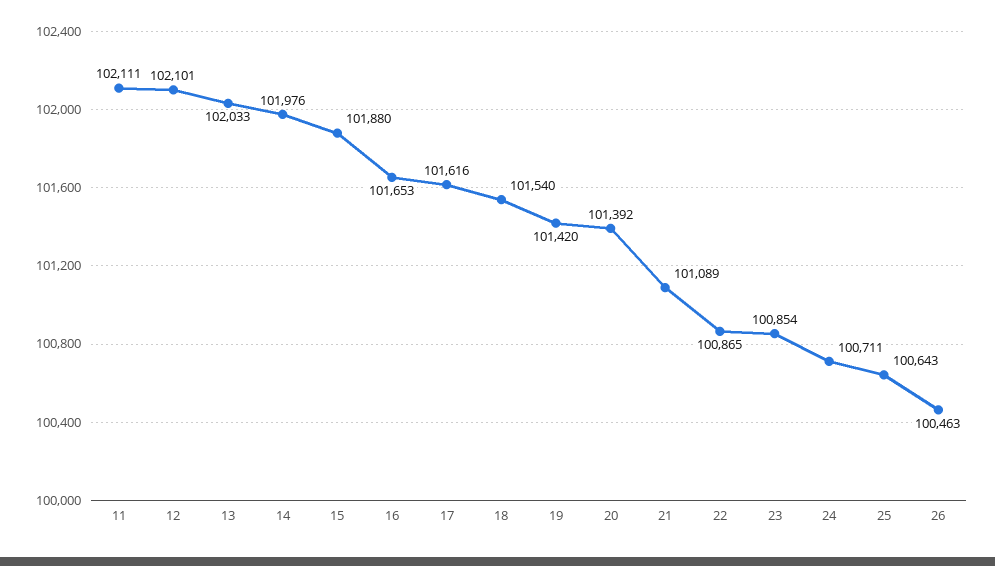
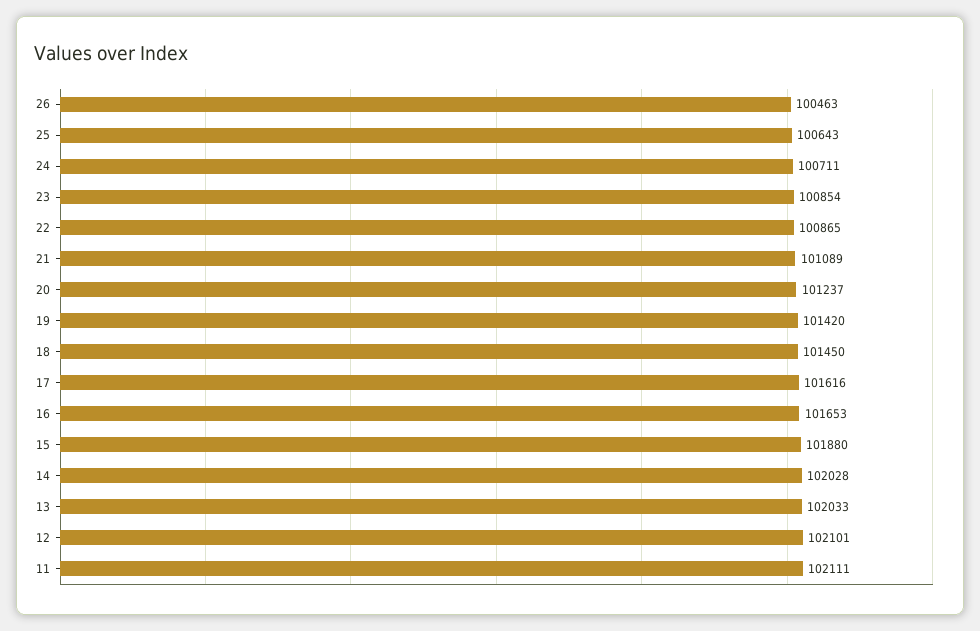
14: 101976 -> 102028
18: 101540 -> 101450
20: 101392 -> 101237

